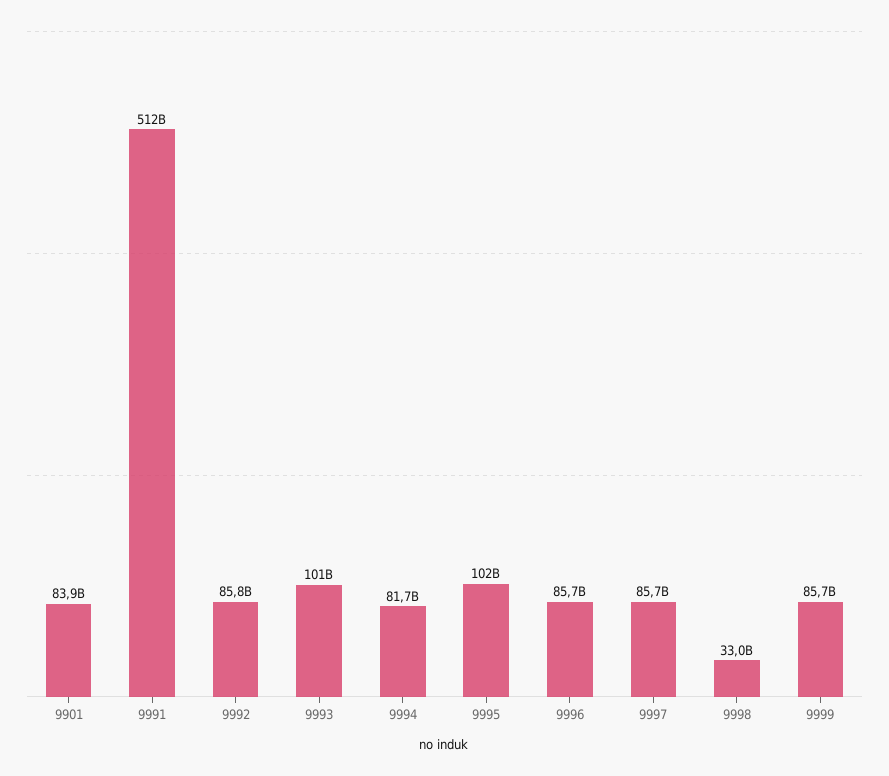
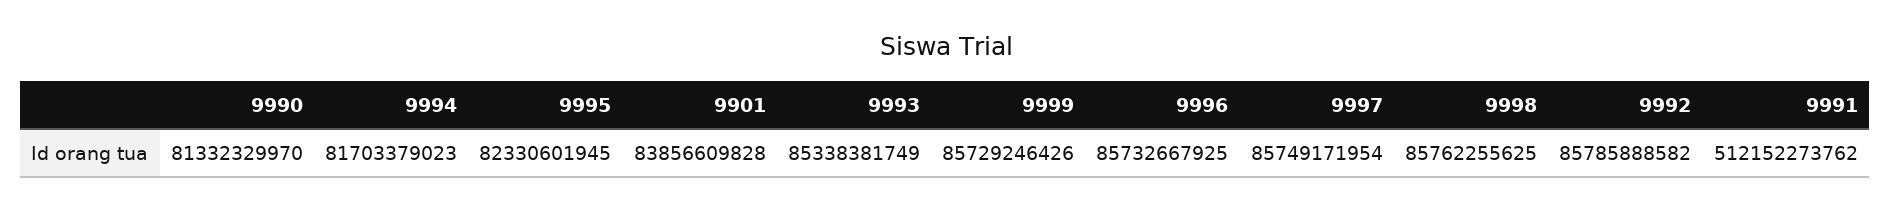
9993: 101000000000 -> 85338381749
9995: 102000000000 -> 82330601945
9998: 33000000000 -> 85762255625
9990: none -> 81332329970

